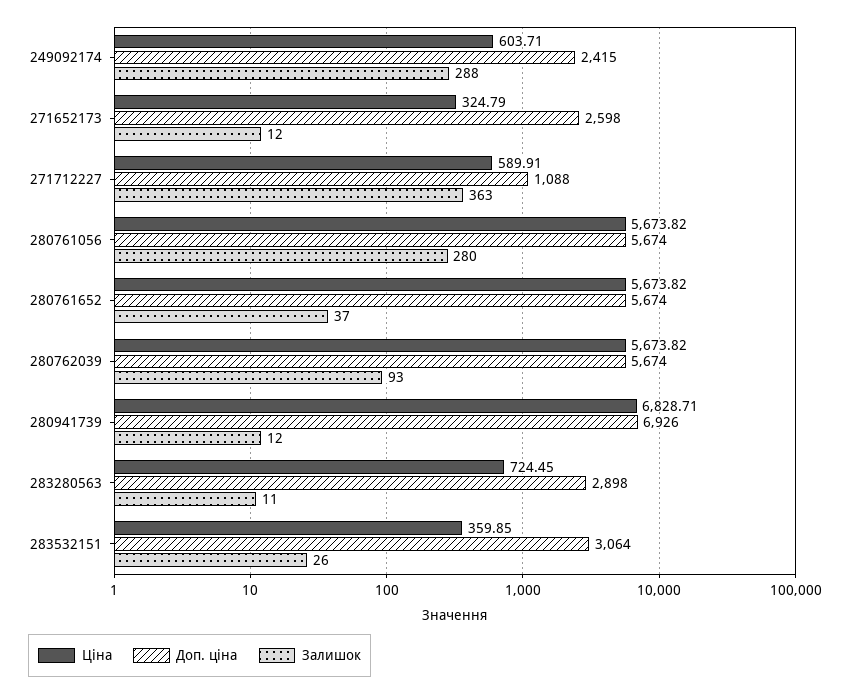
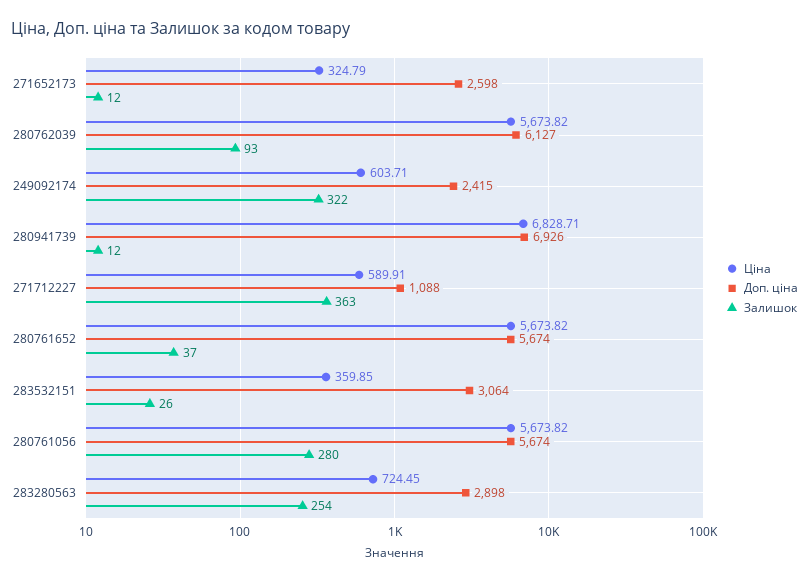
Залишок, 249092174: 288 -> 322
Доп. ціна, 280762039: 5674 -> 6127
Залишок, 283280563: 11 -> 254

